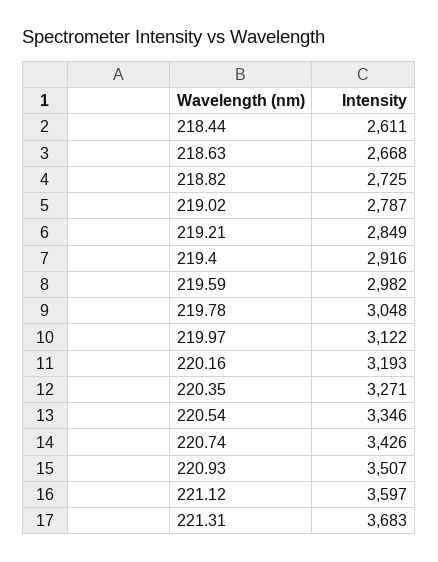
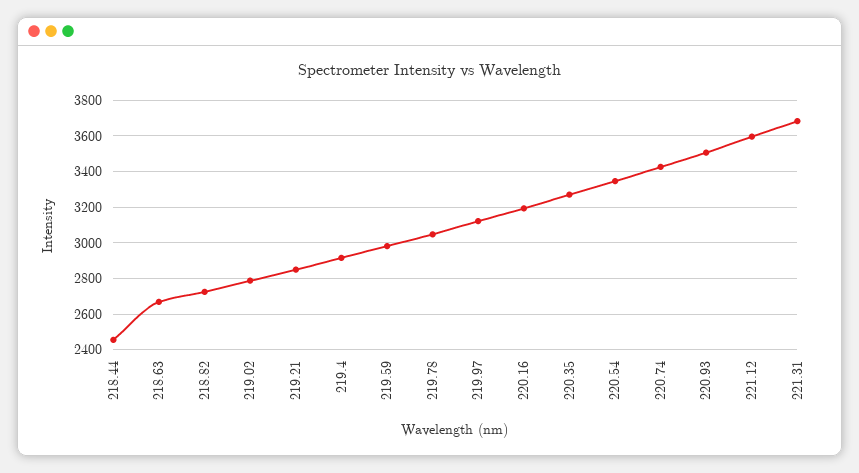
218.44: 2611 -> 2450

